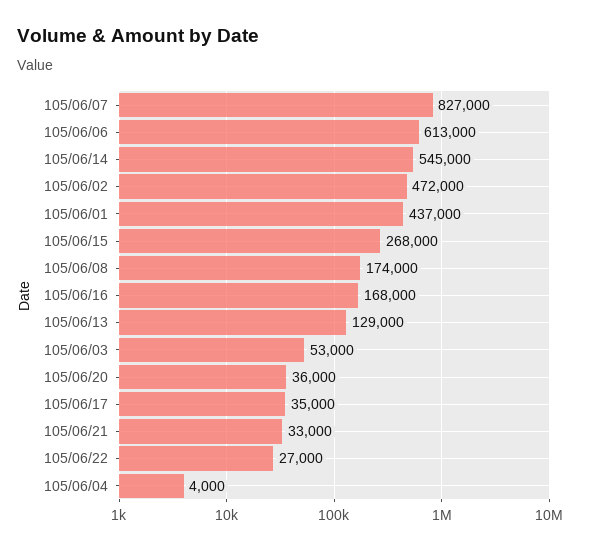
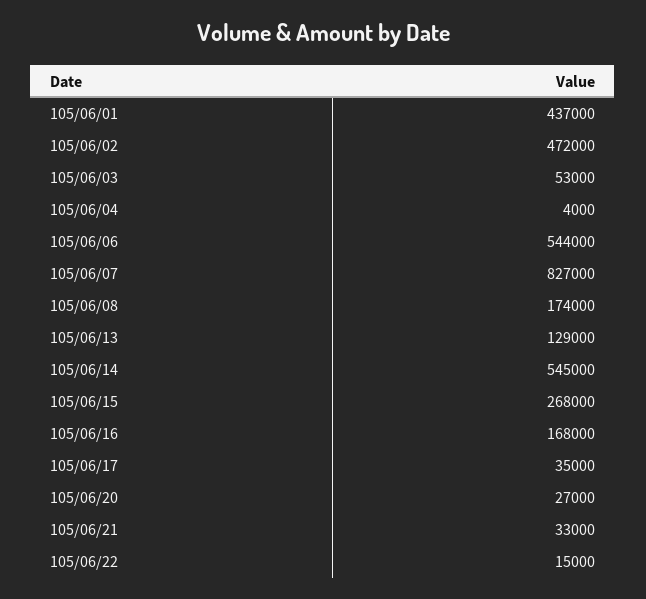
105/06/06: 613000 -> 544000
105/06/20: 36000 -> 27000
105/06/22: 27000 -> 15000

